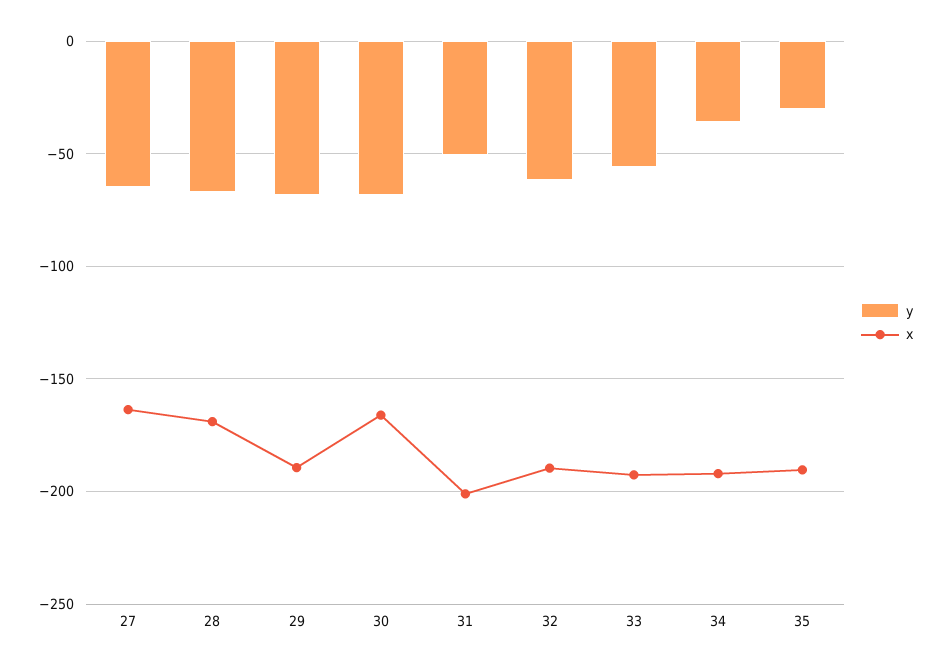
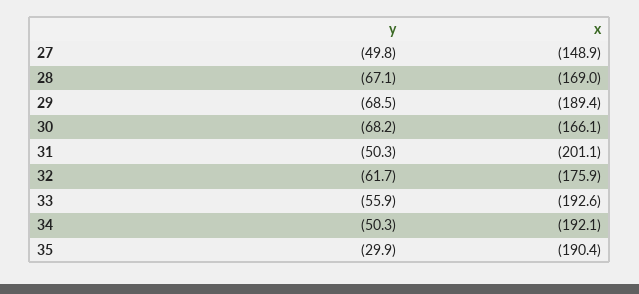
y, 27: -65 -> -49.8
x, 27: -165 -> -148.9
x, 32: -190 -> -175.9
y, 34: -35 -> -50.3

